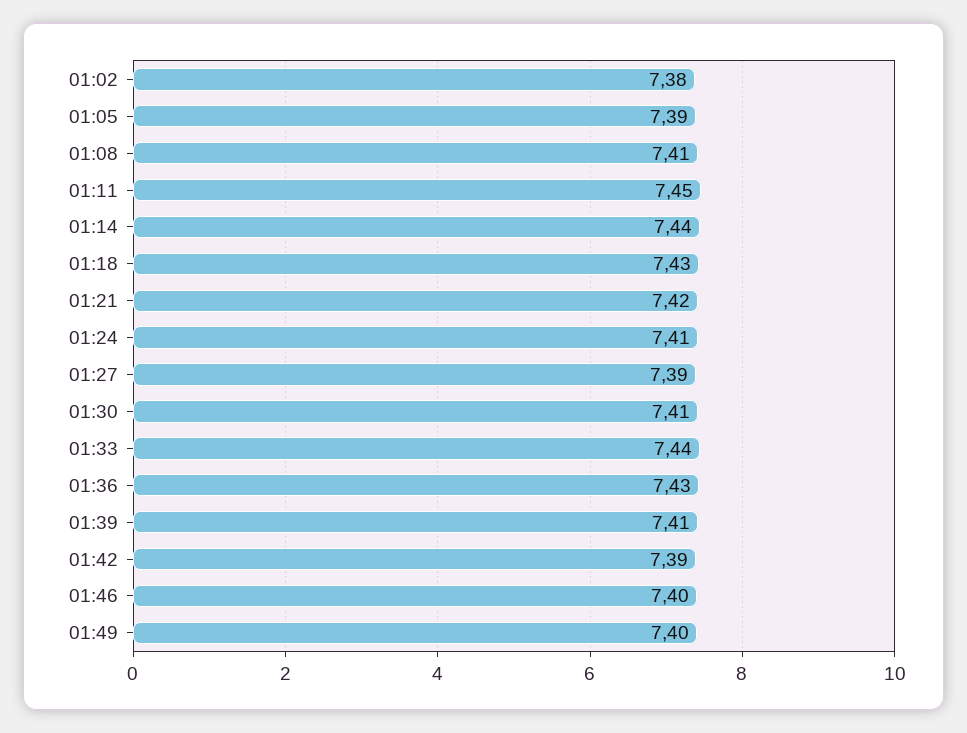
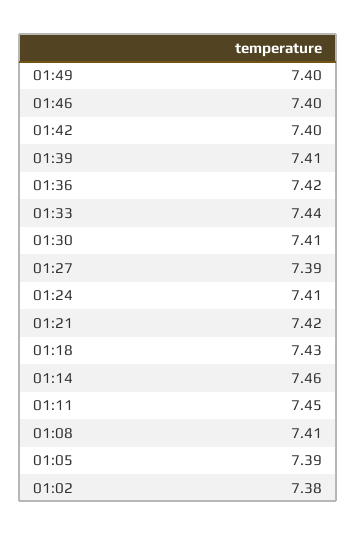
01:14: 7.44 -> 7.46
01:36: 7.43 -> 7.42
01:42: 7.39 -> 7.4

